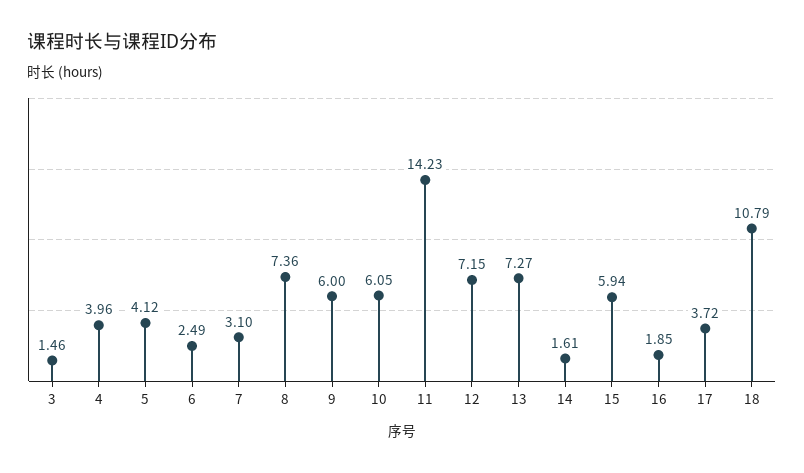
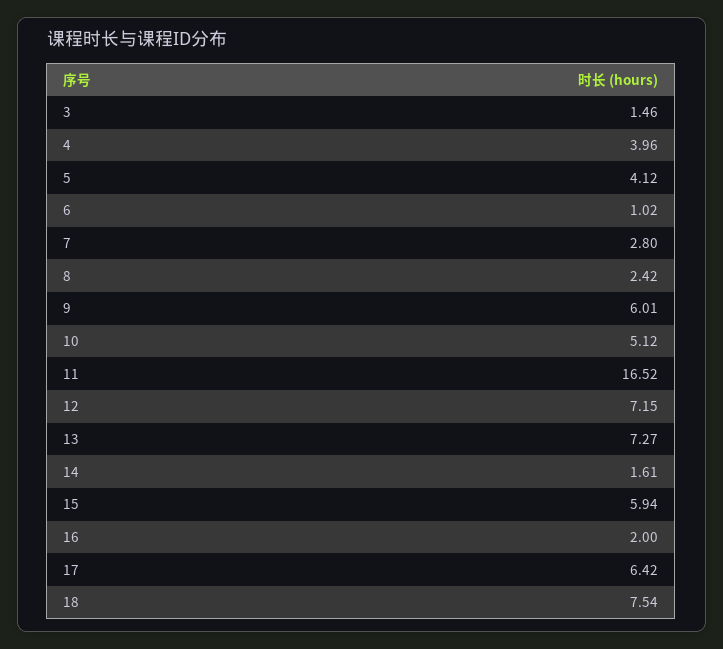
6: 2.49 -> 1.02
7: 3.1 -> 2.8
8: 7.36 -> 2.42
9: 6 -> 6.01
10: 6.05 -> 5.12
11: 14.23 -> 16.52
16: 1.85 -> 2
17: 3.72 -> 6.42
18: 10.79 -> 7.54

